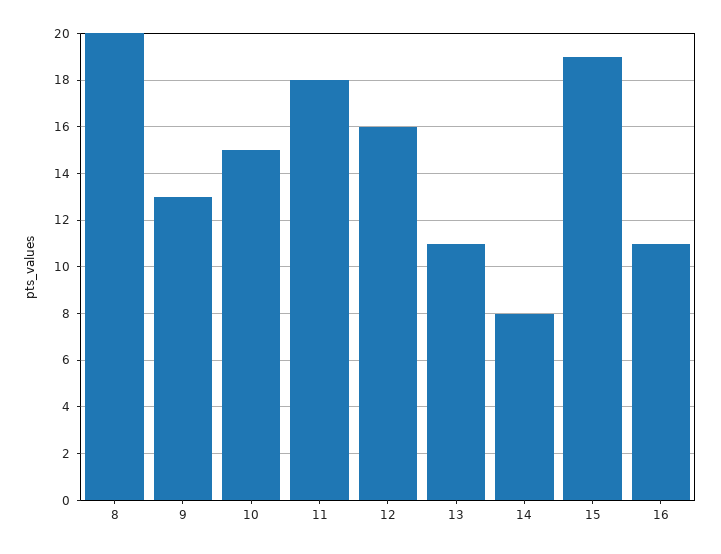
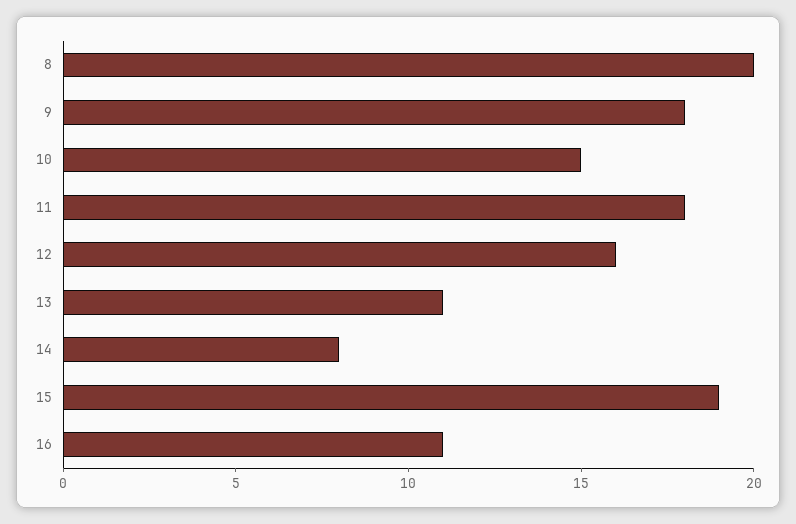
9: 13 -> 18

